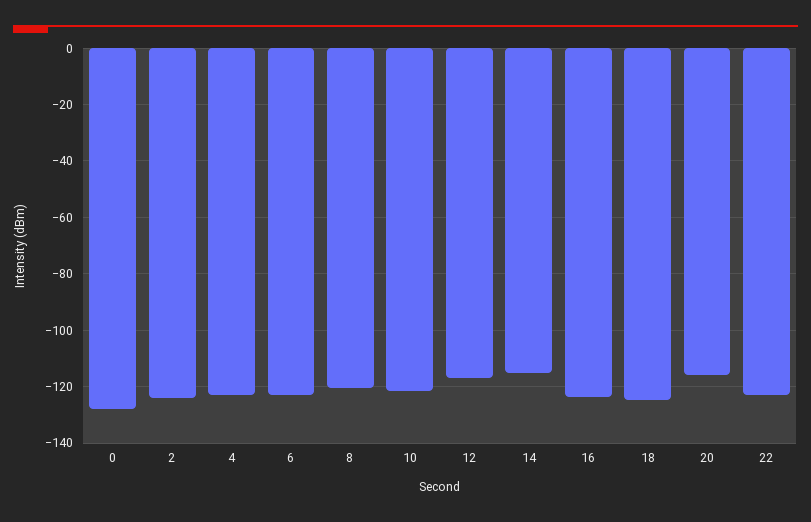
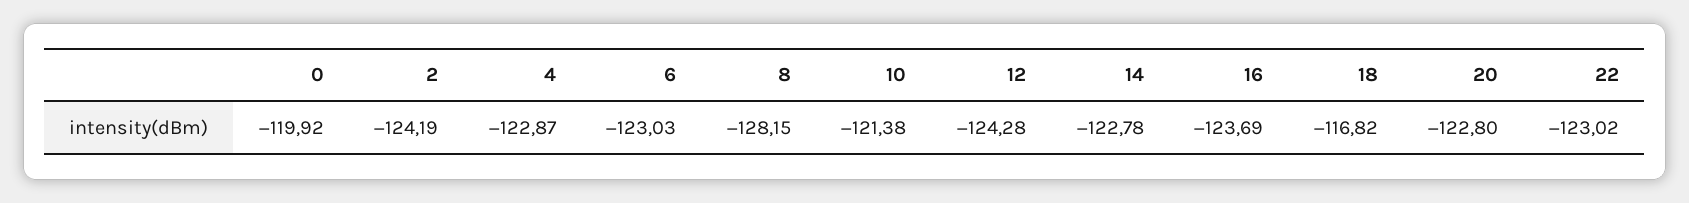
0: -127.5 -> -119.92
8: -120 -> -128.15
12: -117.5 -> -124.28
14: -115 -> -122.78
18: -125 -> -116.82
20: -115 -> -122.8

